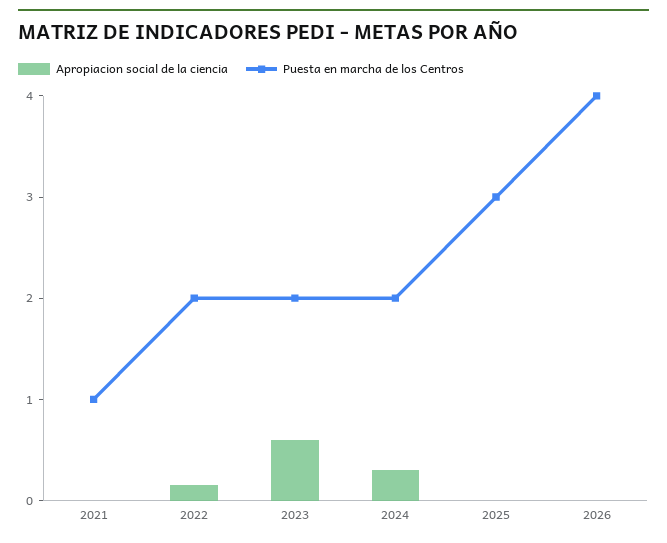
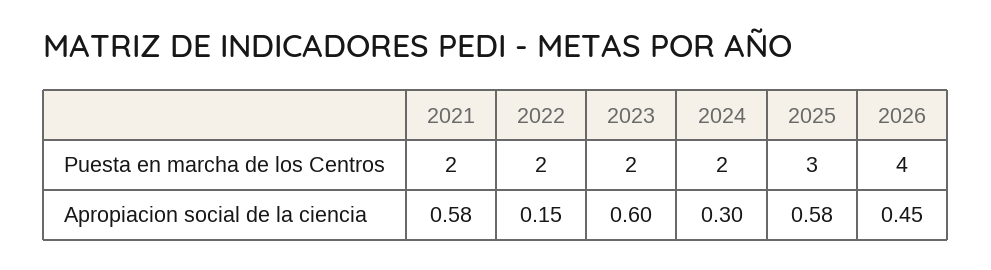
Apropiacion social de la ciencia, 2021: 0 -> 0.58
Puesta en marcha de los Centros, 2021: 1 -> 2
Apropiacion social de la ciencia, 2025: 0 -> 0.58
Apropiacion social de la ciencia, 2026: 0 -> 0.45

